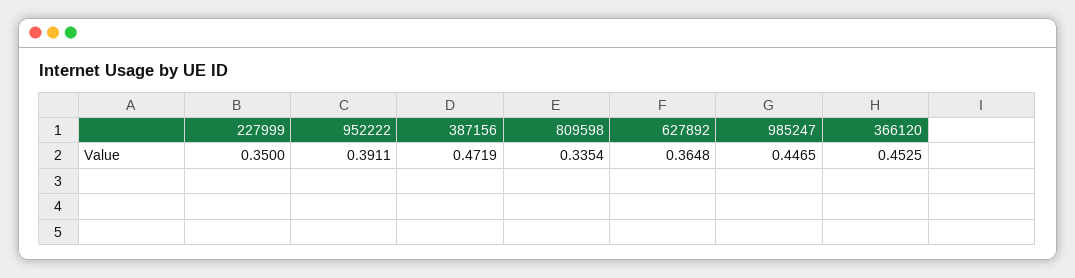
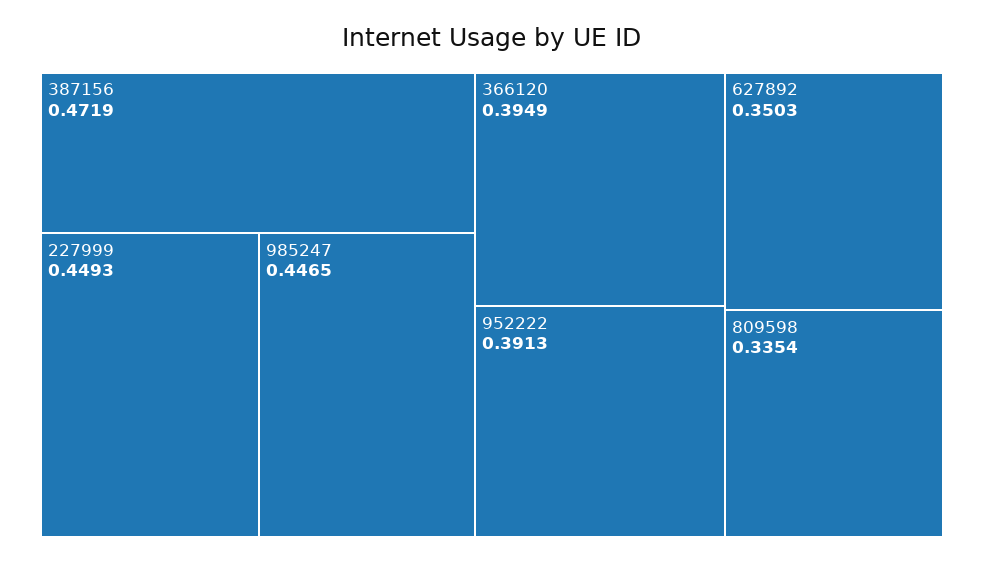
227999: 0.35 -> 0.4493
952222: 0.3911 -> 0.3913
627892: 0.3648 -> 0.3503
366120: 0.4525 -> 0.3949

